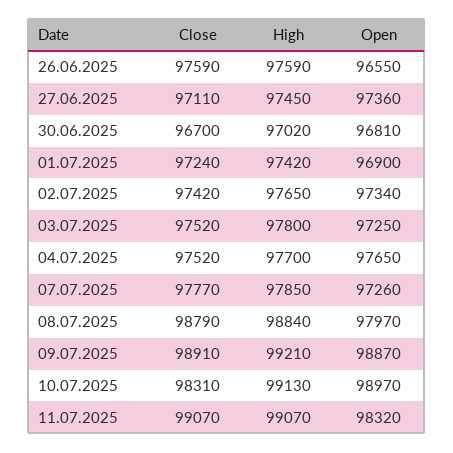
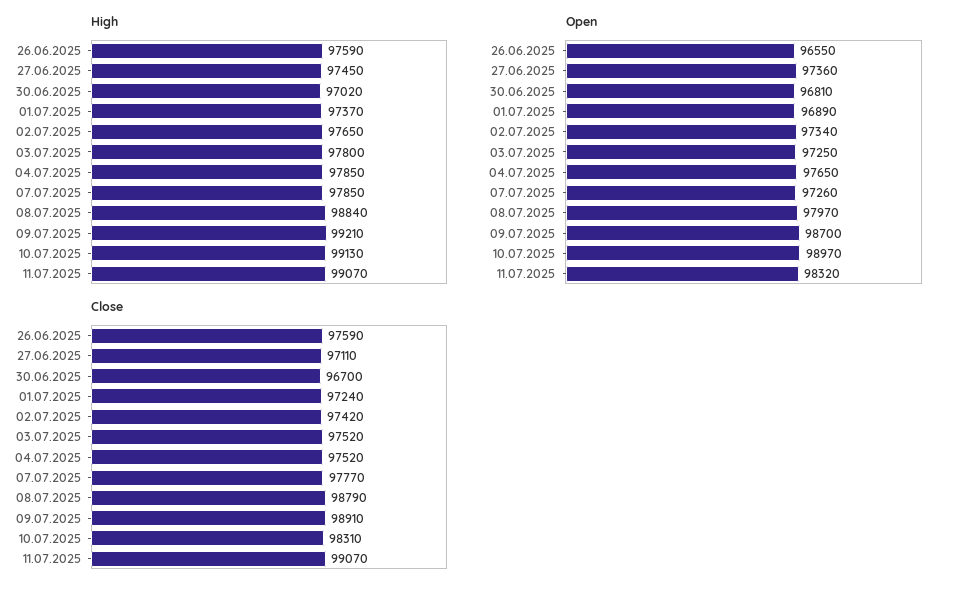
High, 01.07.2025: 97420 -> 97370
Open, 01.07.2025: 96900 -> 96890
High, 04.07.2025: 97700 -> 97850
Open, 09.07.2025: 98870 -> 98700

